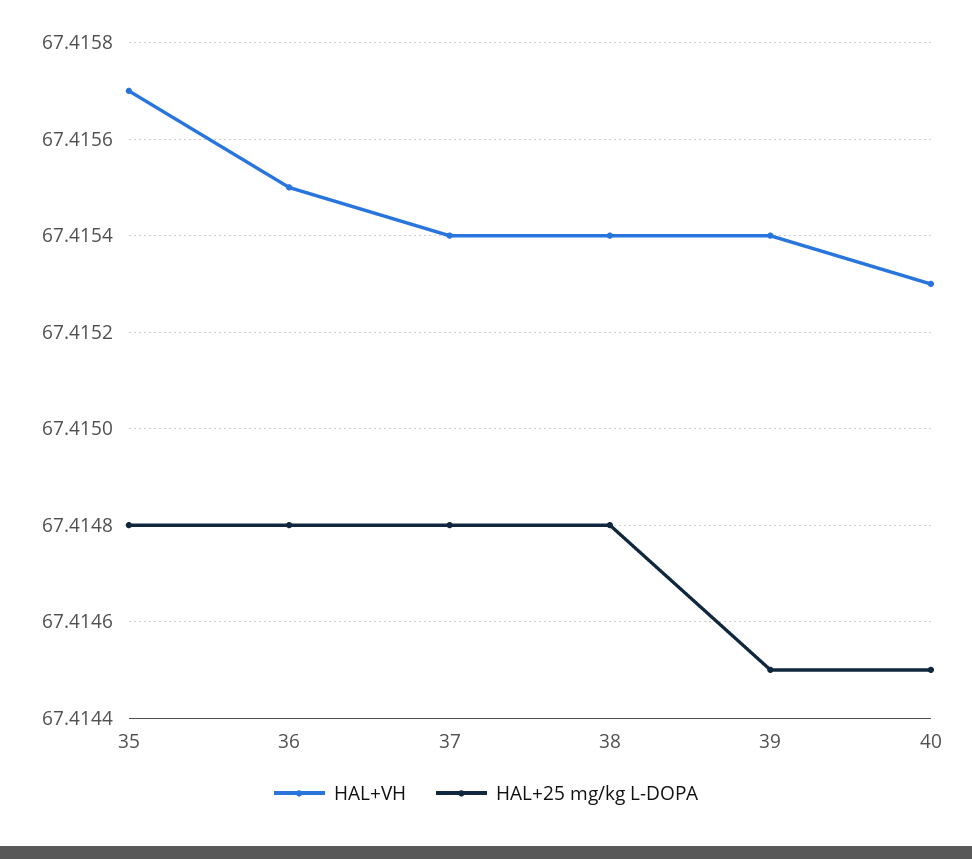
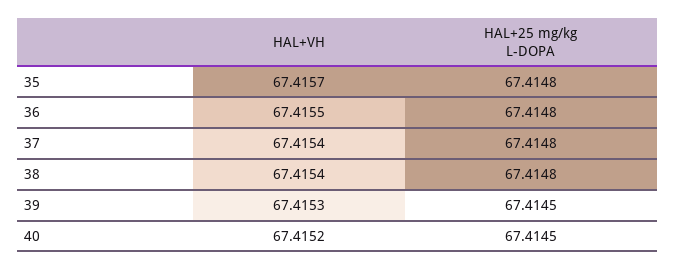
HAL+VH, 39: 67.4154 -> 67.4153
HAL+VH, 40: 67.4153 -> 67.4152

